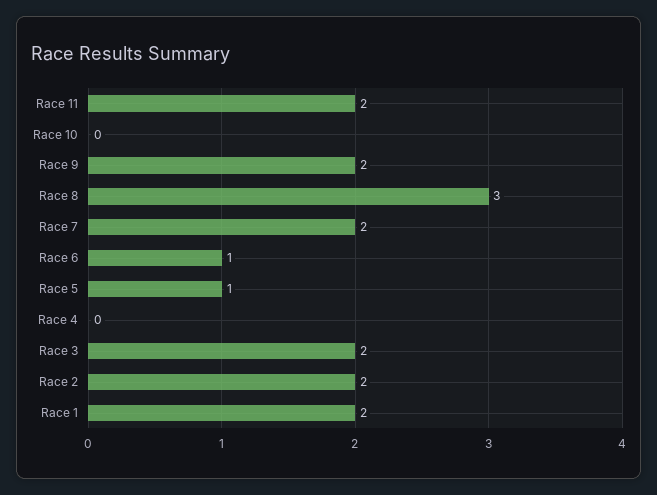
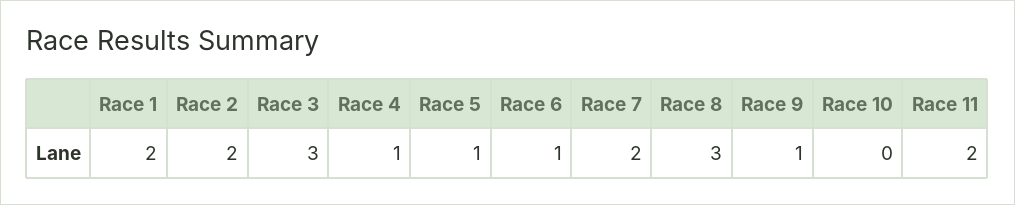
Race 9: 2 -> 1
Race 4: 0 -> 1
Race 3: 2 -> 3

